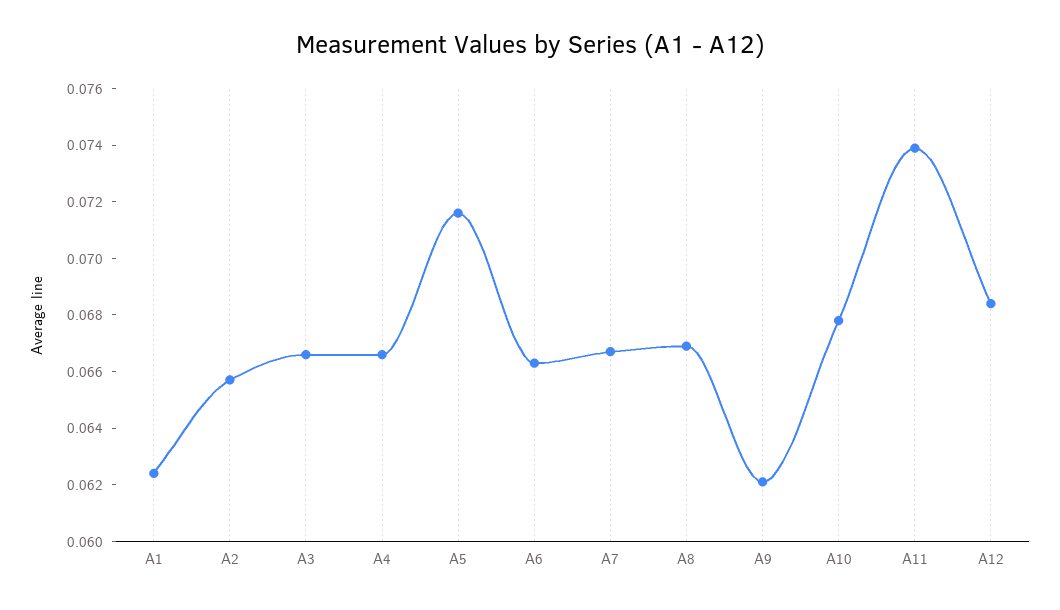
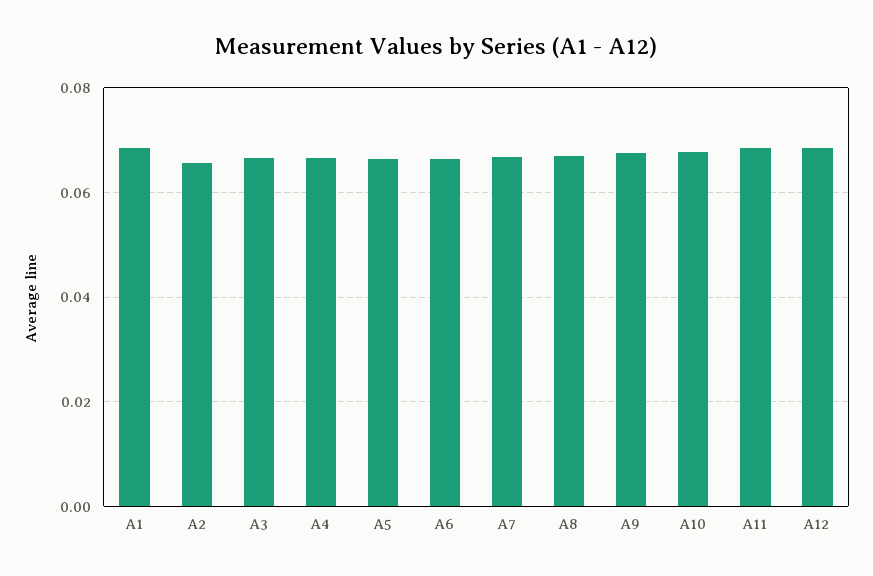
A1: 0.0625 -> 0.068
A5: 0.0715 -> 0.066
A9: 0.062 -> 0.068
A11: 0.074 -> 0.068

